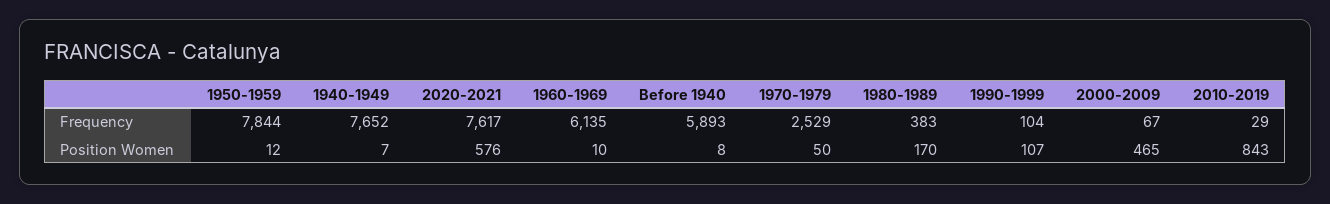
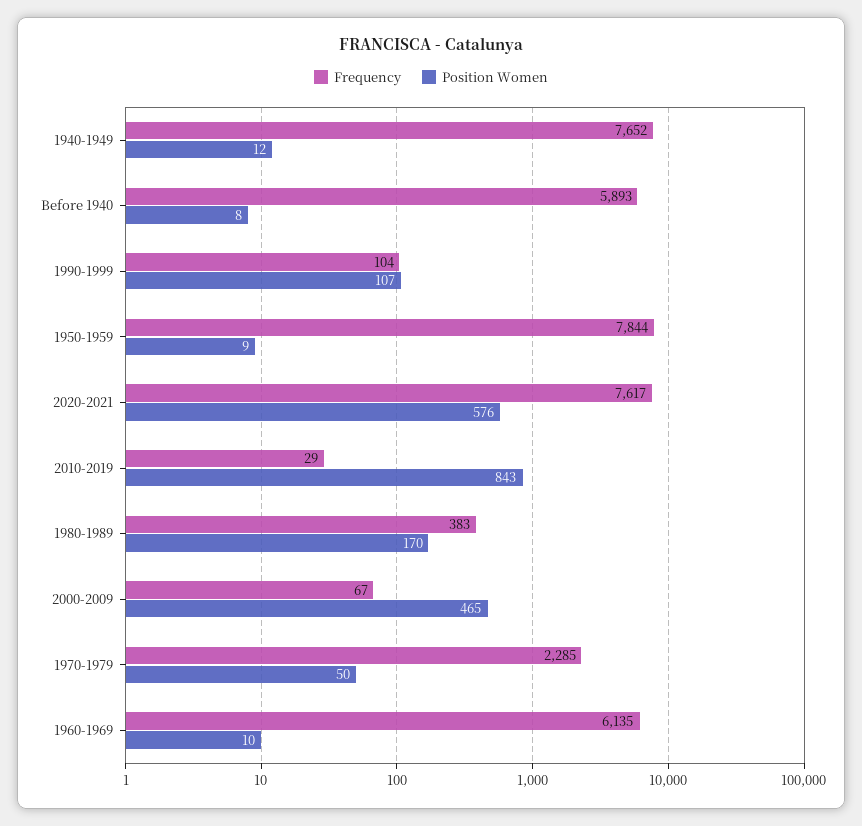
Frequency, 1970-1979: 2529 -> 2285
Position Women, 1950-1959: 12 -> 9
Position Women, 1940-1949: 7 -> 12

